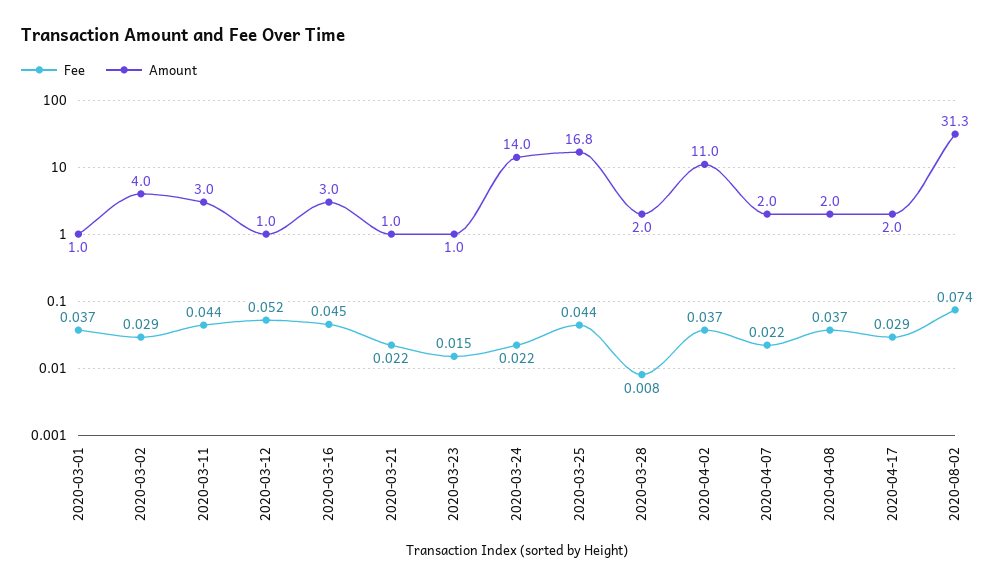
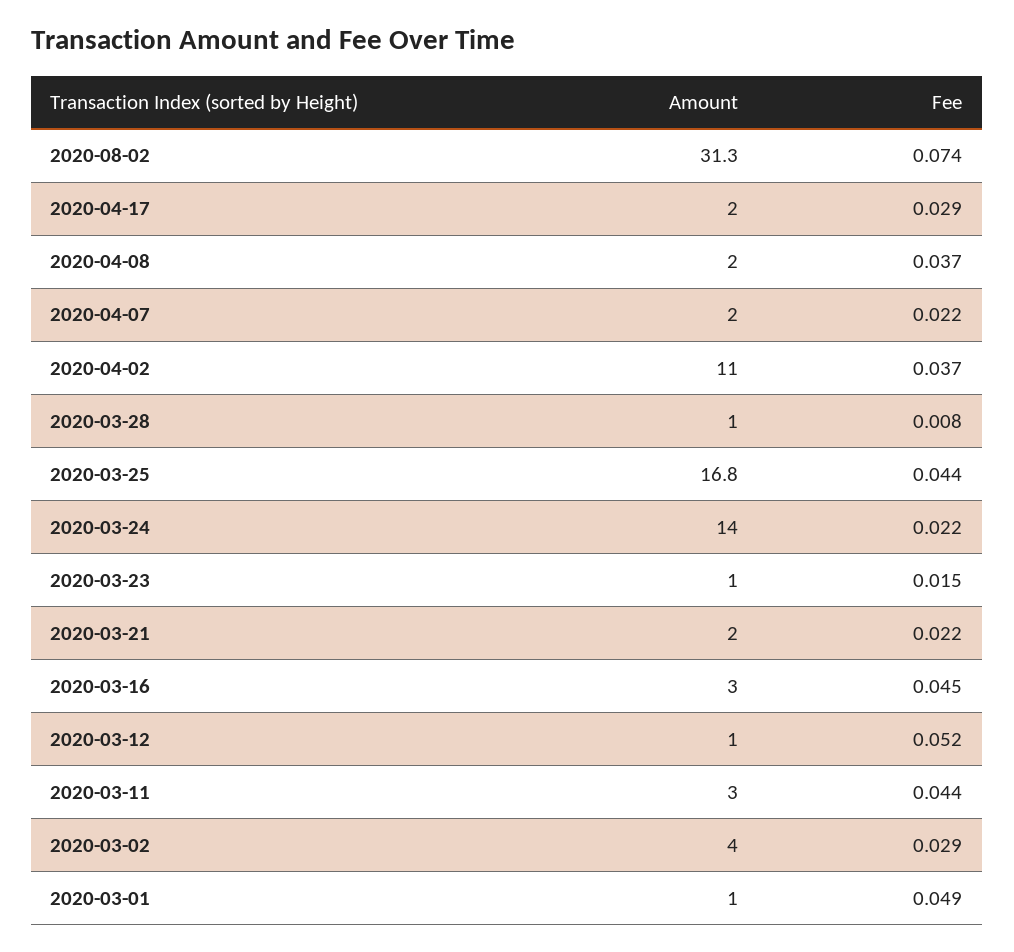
Fee, 2020-03-01: 0.037 -> 0.049
Amount, 2020-03-21: 1 -> 2
Amount, 2020-03-28: 2 -> 1

